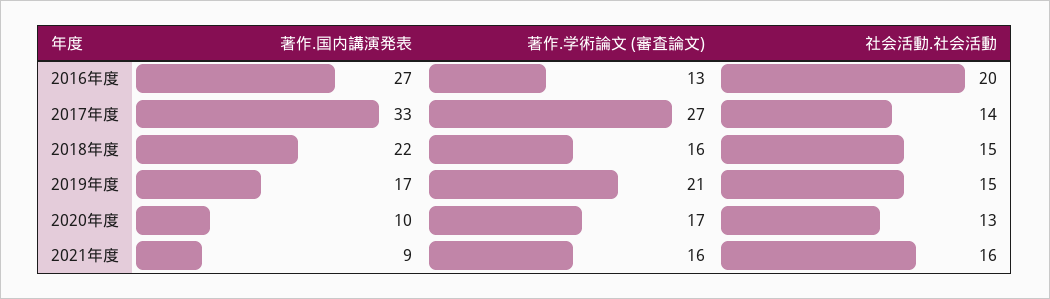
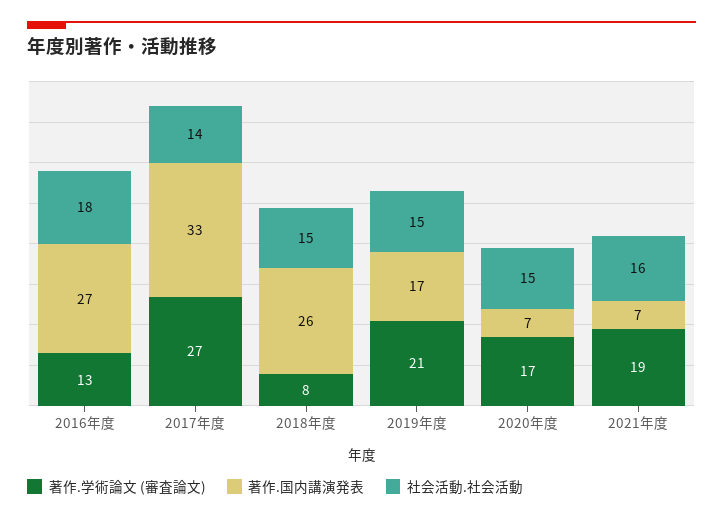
社会活動.社会活動, 2016年度: 20 -> 18
著作.国内講演発表, 2018年度: 22 -> 26
著作.学術論文 (審査論文), 2018年度: 16 -> 8
著作.国内講演発表, 2020年度: 10 -> 7
社会活動.社会活動, 2020年度: 13 -> 15
著作.国内講演発表, 2021年度: 9 -> 7
著作.学術論文 (審査論文), 2021年度: 16 -> 19

